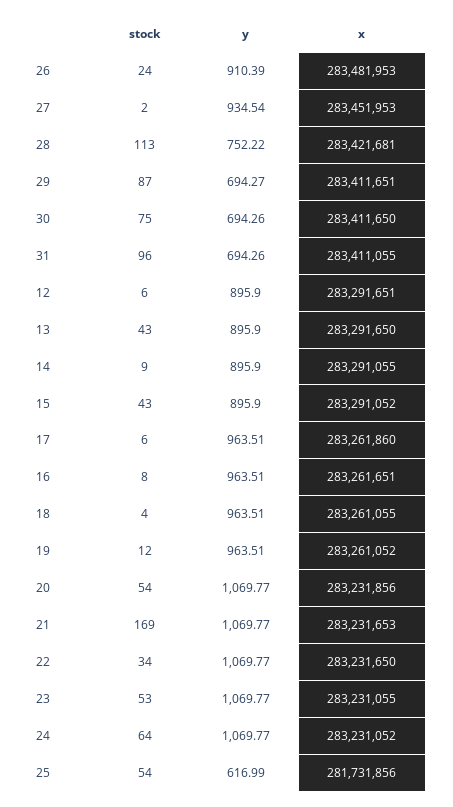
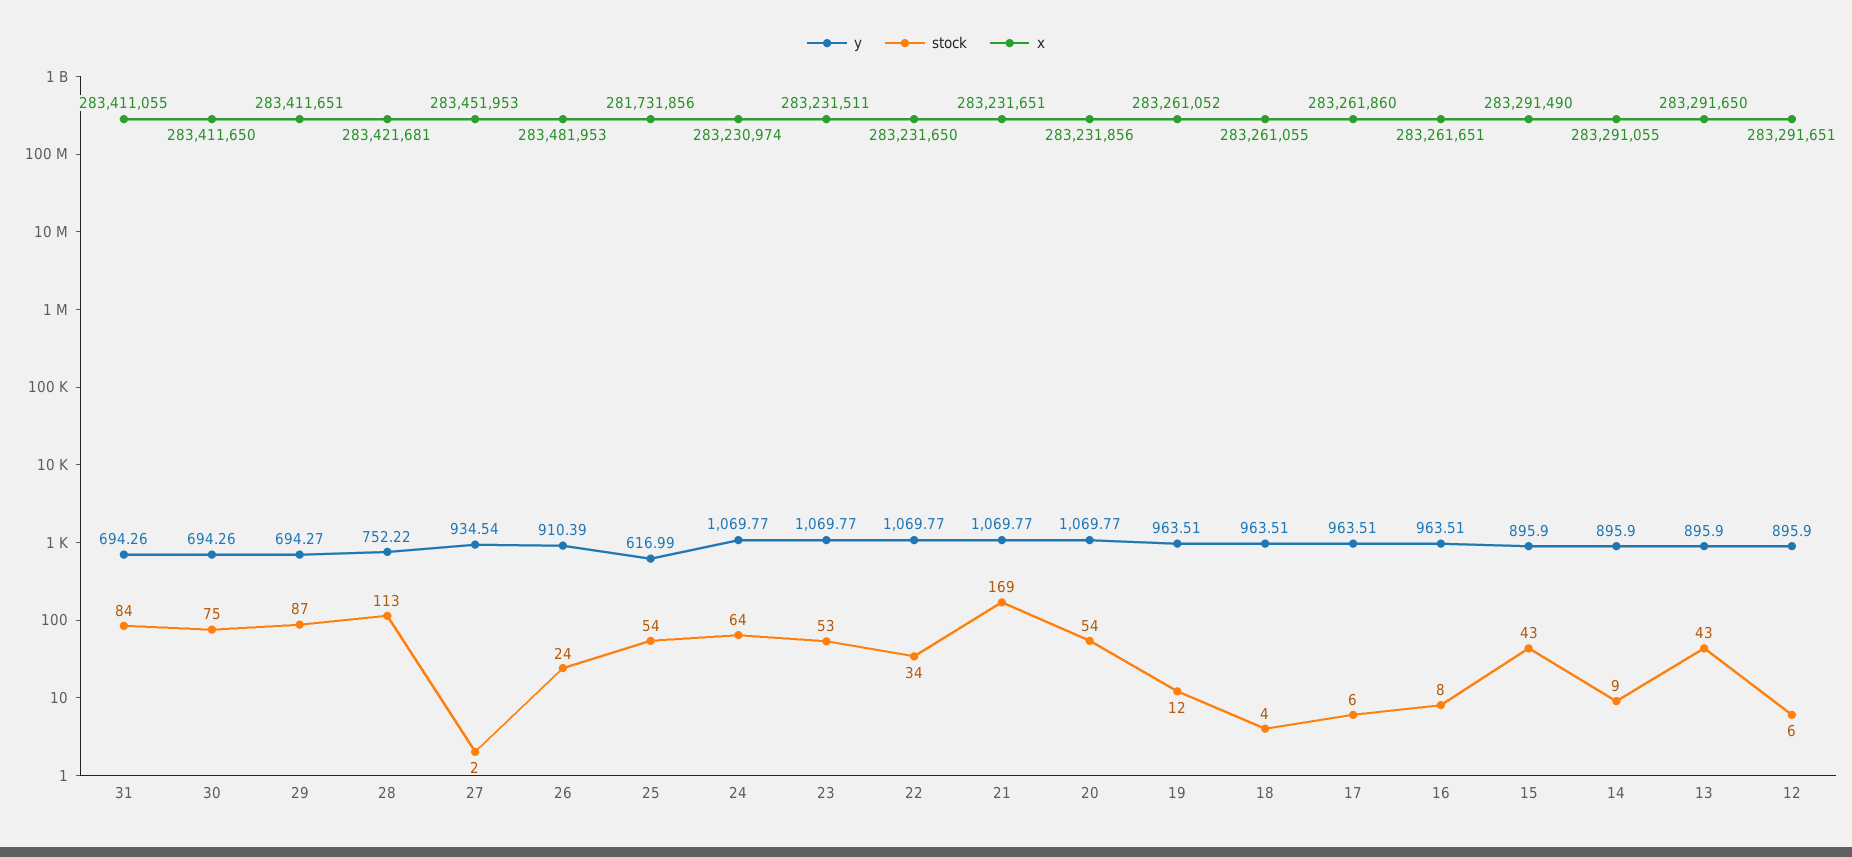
stock, 31: 96 -> 84
x, 15: 283291052 -> 283291490
x, 21: 283231653 -> 283231651
x, 23: 283231055 -> 283231511
x, 24: 283231052 -> 283230974

